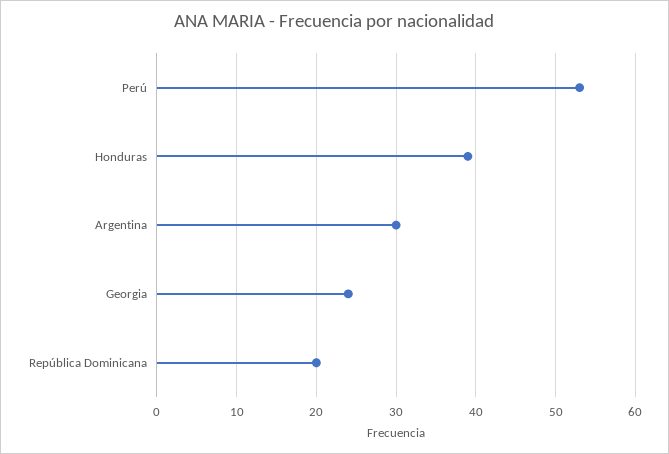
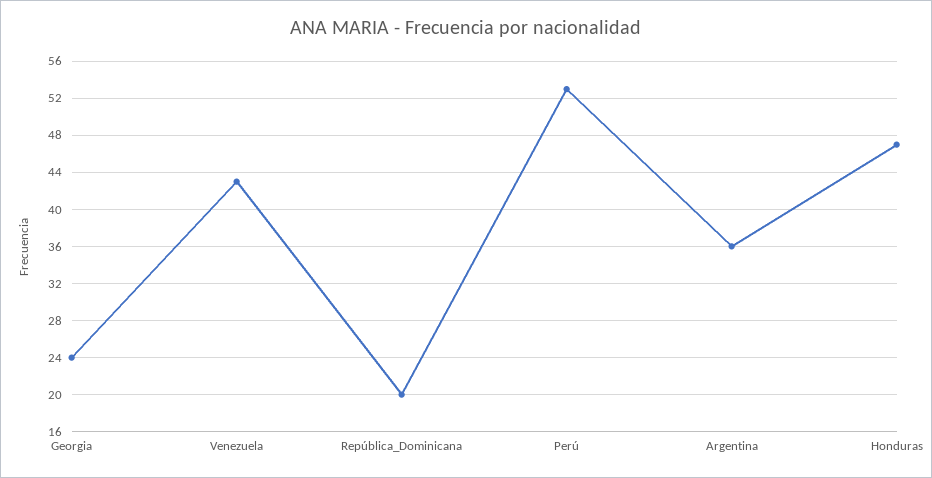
Honduras: 39 -> 47
Argentina: 30 -> 36
Venezuela: none -> 43

